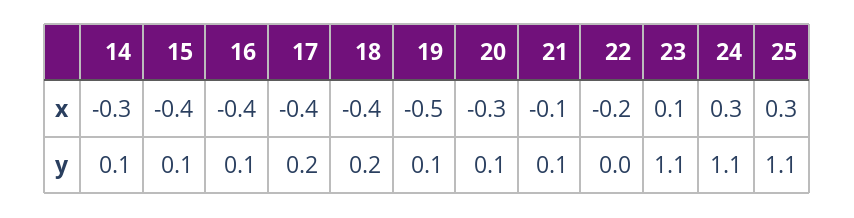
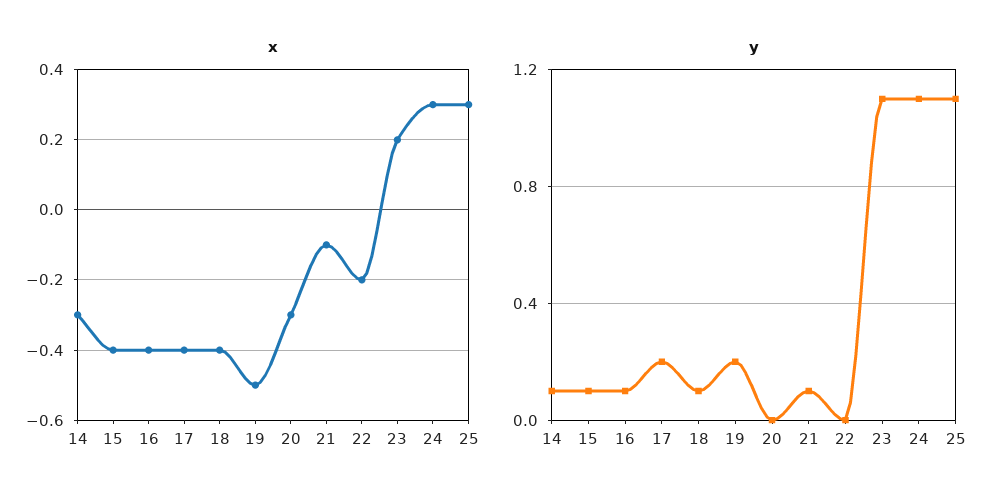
x, 23: 0.1 -> 0.2
y, 18: 0.2 -> 0.1
y, 19: 0.1 -> 0.2
y, 20: 0.1 -> 0

